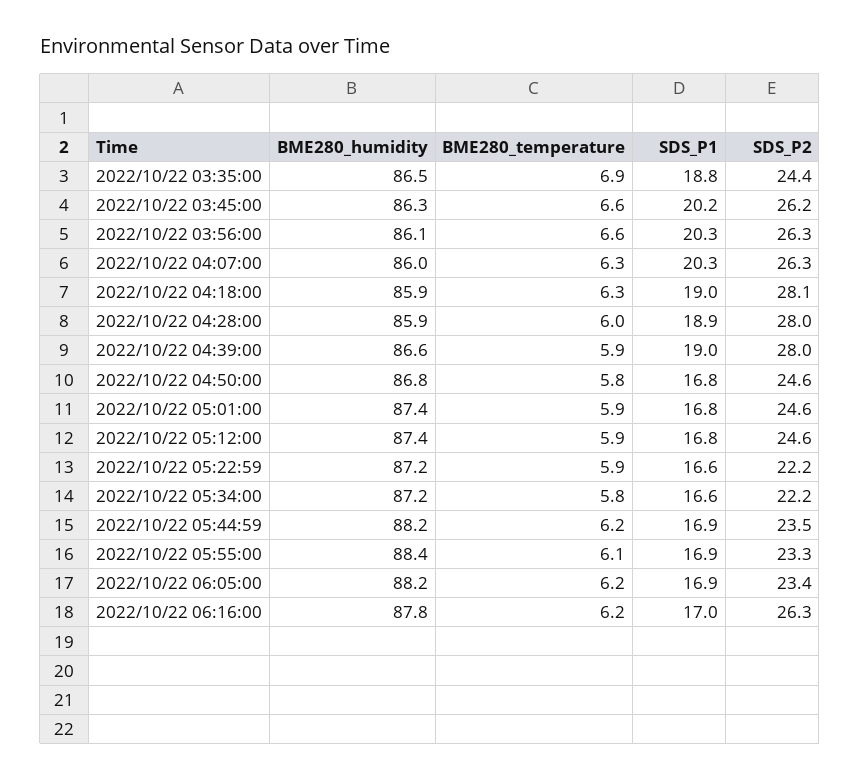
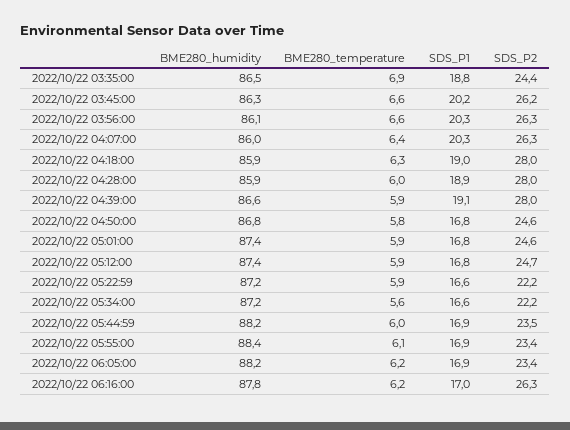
BME280_temperature, 2022/10/22 04:07:00: 6.3 -> 6.4
SDS_P2, 2022/10/22 04:18:00: 28.1 -> 28
SDS_P1, 2022/10/22 04:39:00: 19 -> 19.1
SDS_P2, 2022/10/22 05:12:00: 24.6 -> 24.7
BME280_temperature, 2022/10/22 05:34:00: 5.8 -> 5.6
BME280_temperature, 2022/10/22 05:44:59: 6.2 -> 6
SDS_P2, 2022/10/22 05:55:00: 23.3 -> 23.4

